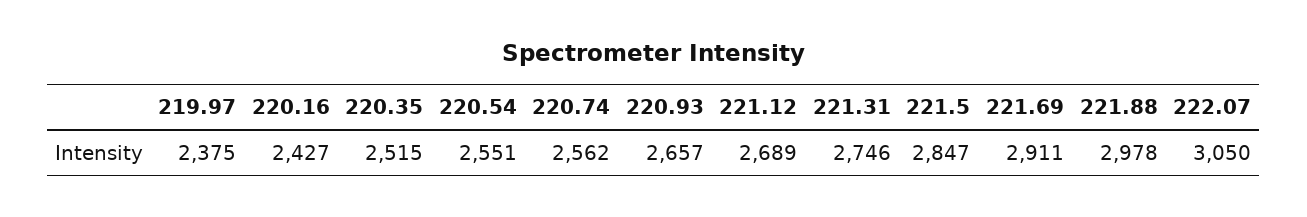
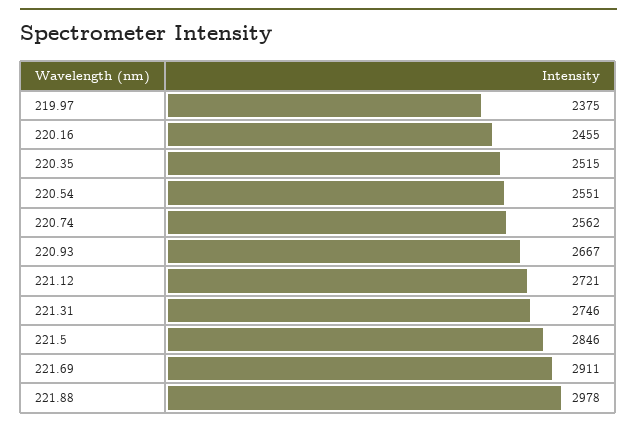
220.16: 2427 -> 2455
220.93: 2657 -> 2667
221.12: 2689 -> 2721
221.5: 2847 -> 2846
222.07: 3050 -> none

